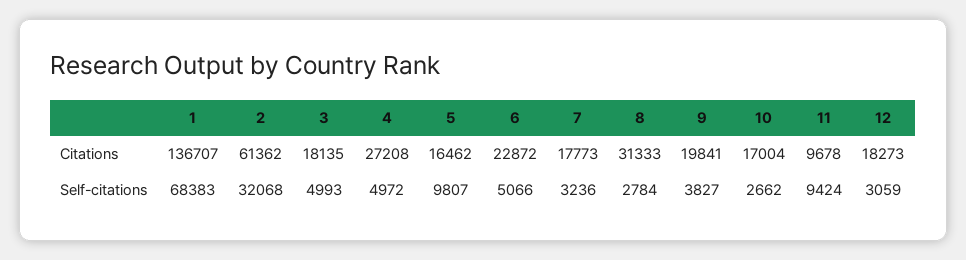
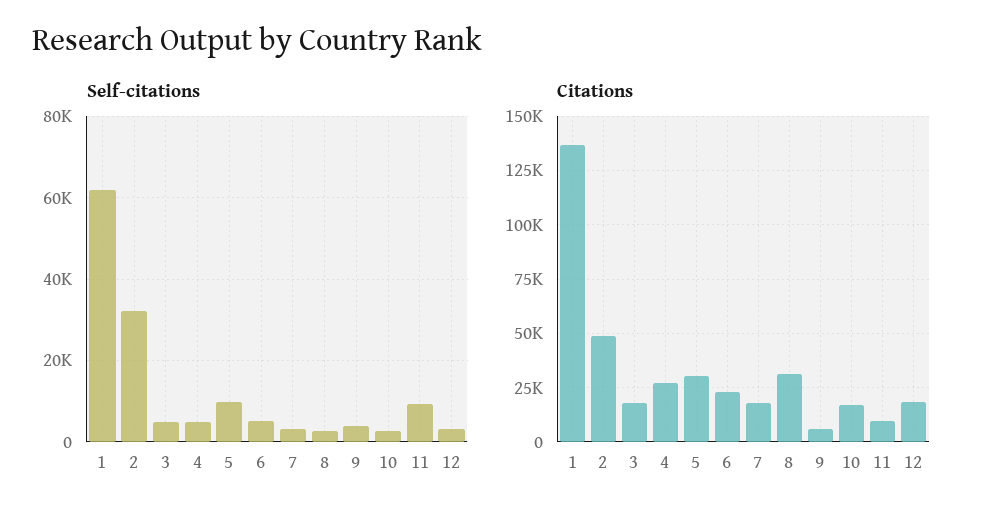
Citations, 2: 61362 -> 50000
Citations, 5: 16462 -> 30000
Citations, 9: 19841 -> 5000
Self-citations, 1: 68383 -> 62000

